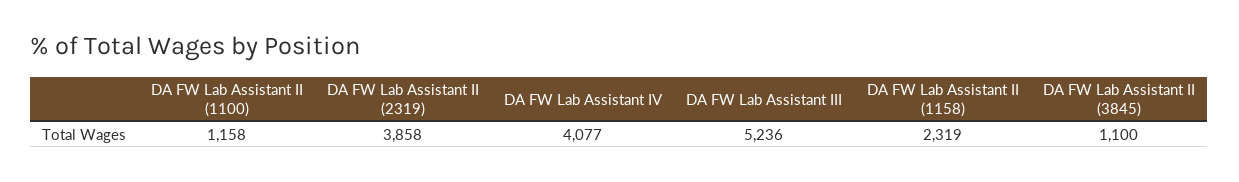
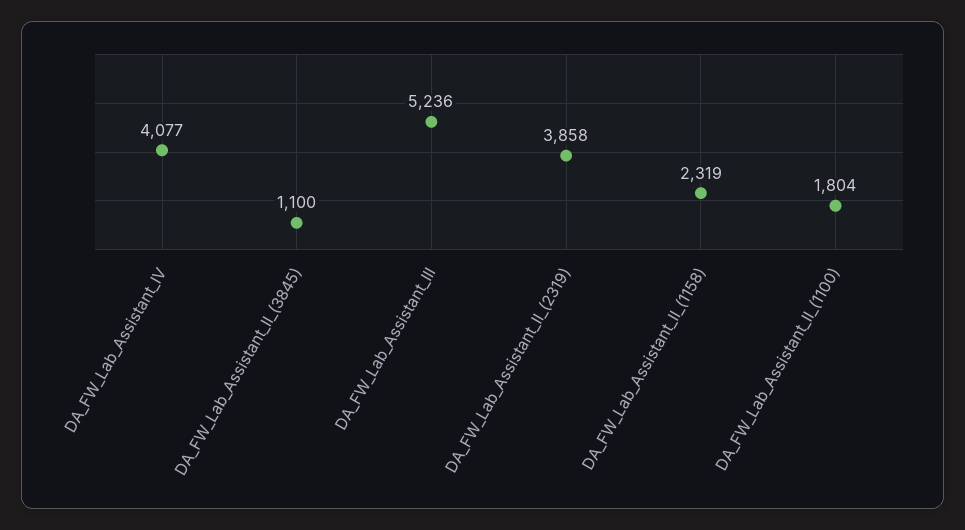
DA FW Lab Assistant II (1100): 1158 -> 1804

